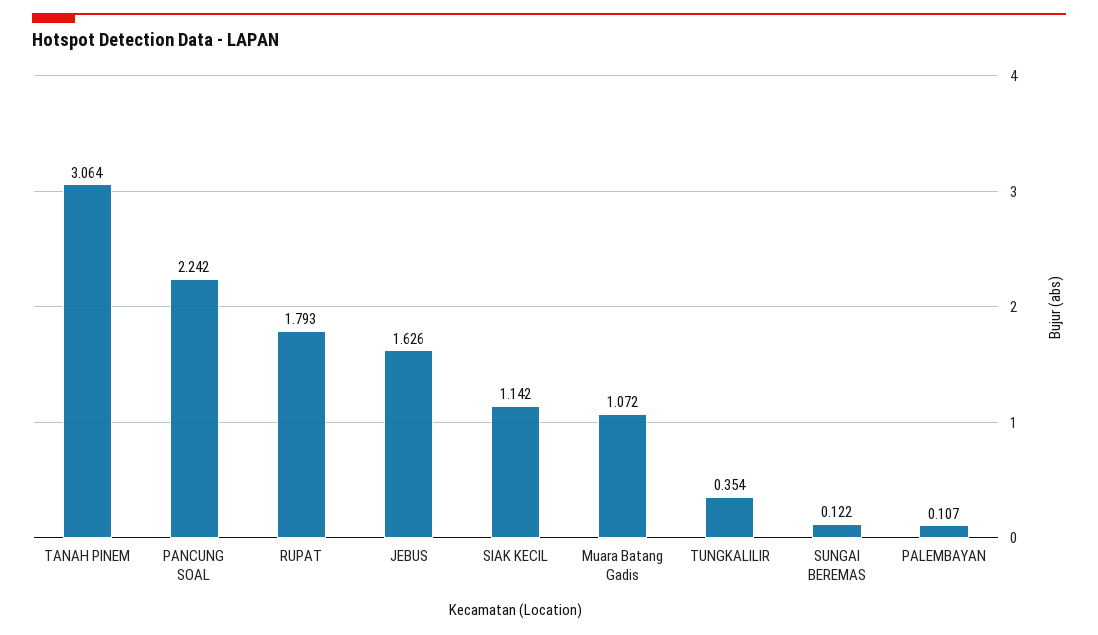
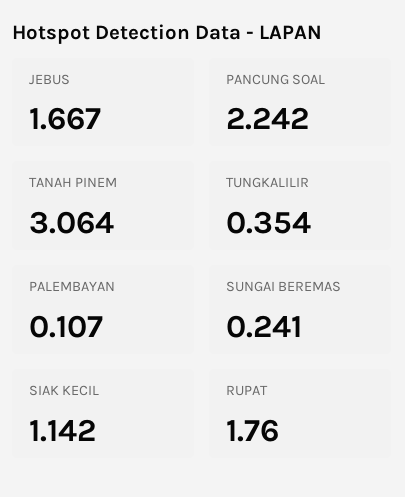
RUPAT: 1.793 -> 1.76
JEBUS: 1.626 -> 1.667
Muara Batang Gadis: 1.072 -> none
SUNGAI BEREMAS: 0.122 -> 0.241

